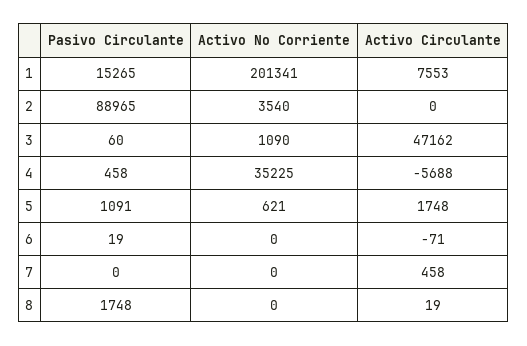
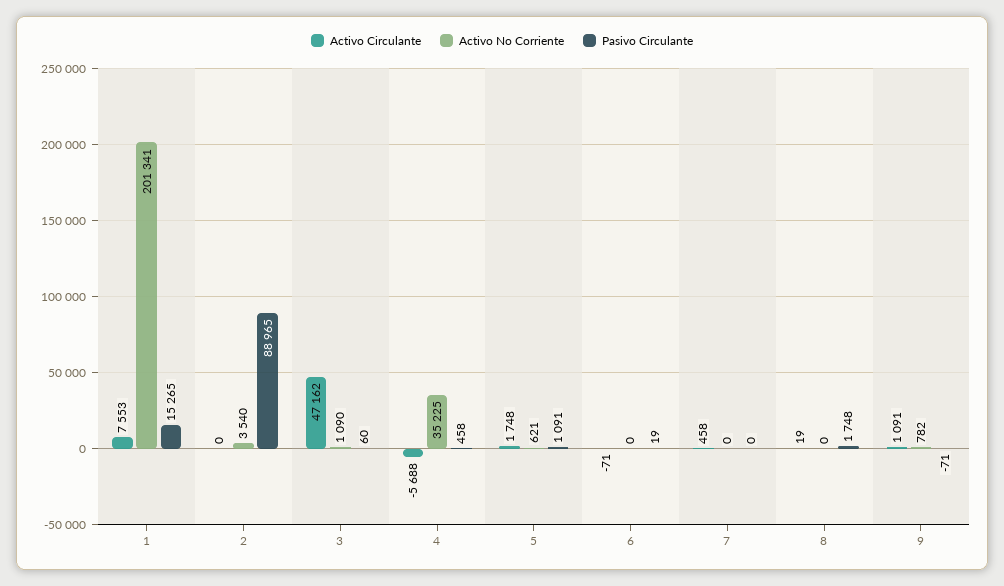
Activo Circulante, 9: none -> 1091
Activo No Corriente, 9: none -> 782
Pasivo Circulante, 9: none -> -71

